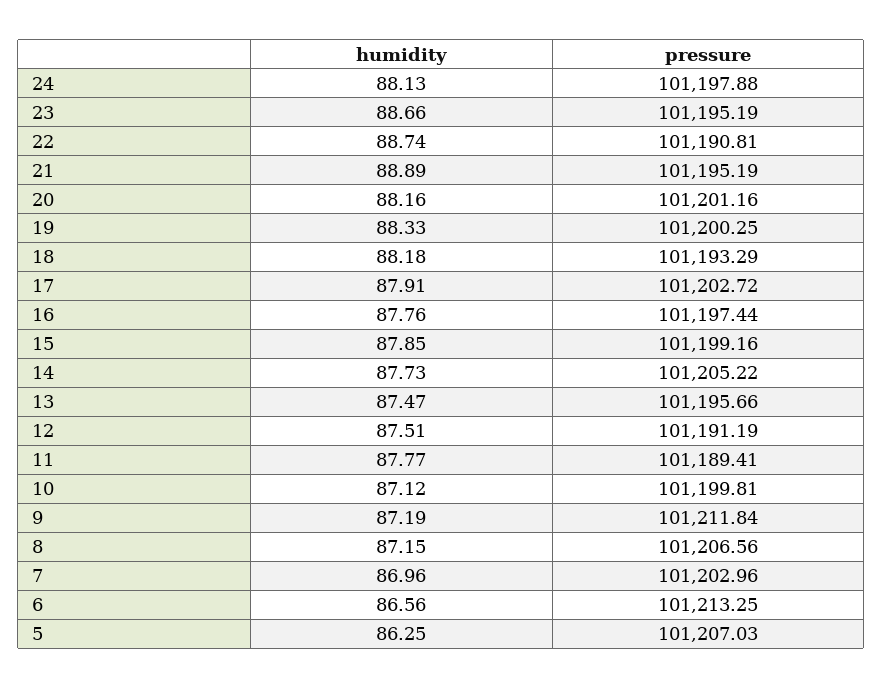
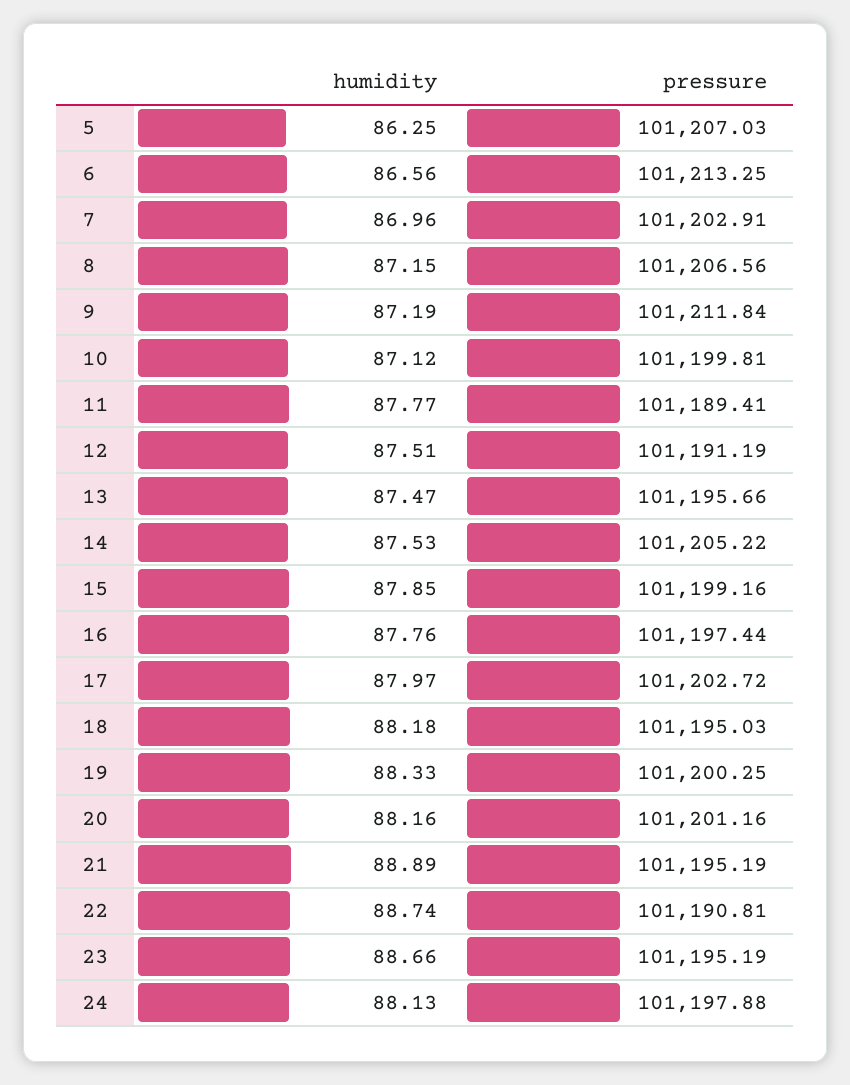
pressure, 18: 101193.29 -> 101195.03
humidity, 17: 87.91 -> 87.97
humidity, 14: 87.73 -> 87.53
pressure, 7: 101202.96 -> 101202.91

